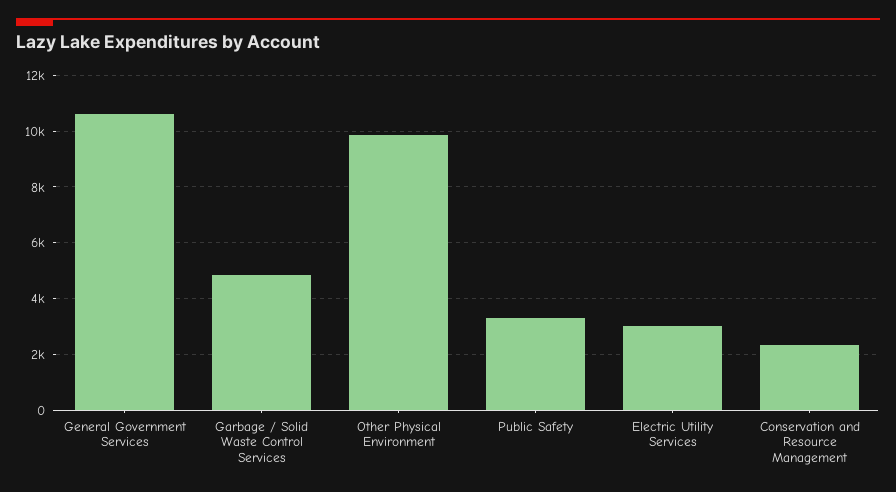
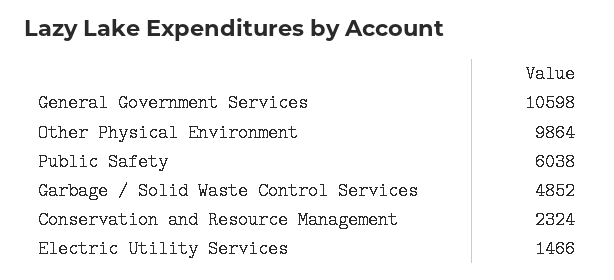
Public Safety: 3250 -> 6038
Electric Utility Services: 3000 -> 1466

